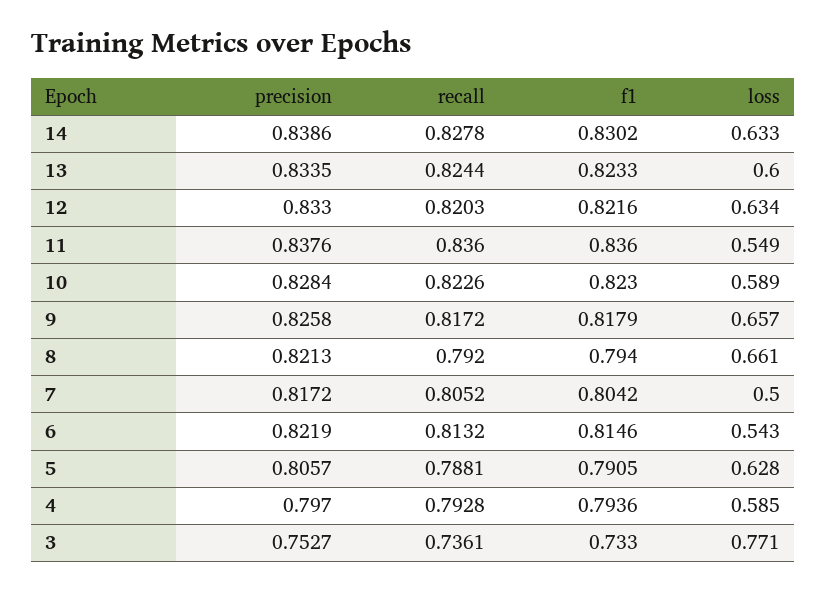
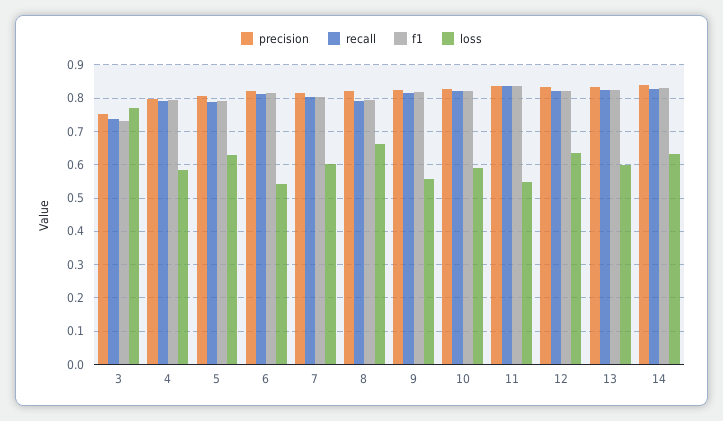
loss, 9: 0.657 -> 0.56
loss, 7: 0.5 -> 0.6

